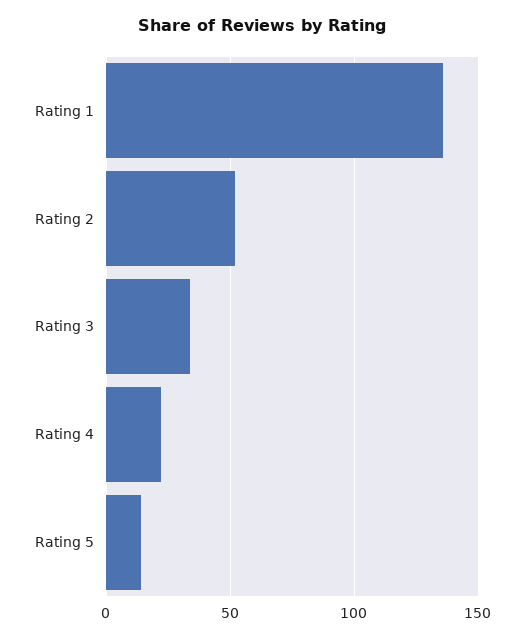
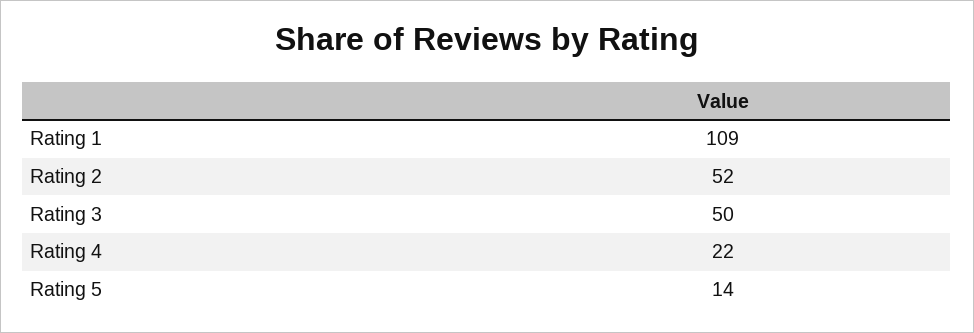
Rating 1: 135 -> 109
Rating 3: 35 -> 50

